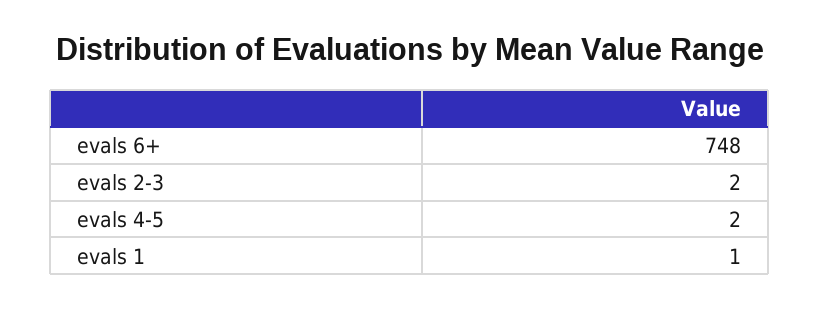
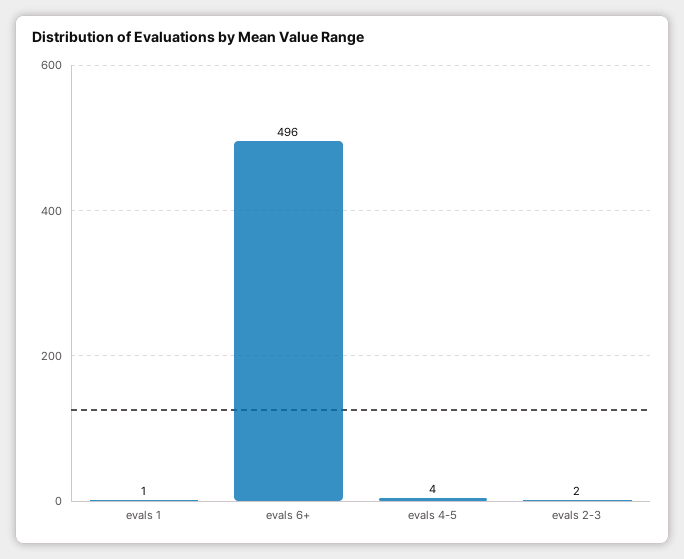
evals 6+: 748 -> 496
evals 4-5: 2 -> 4

